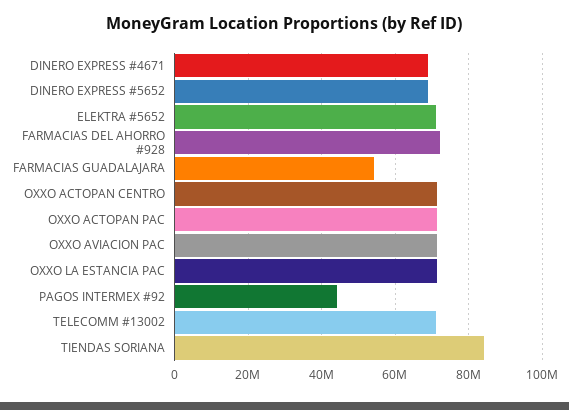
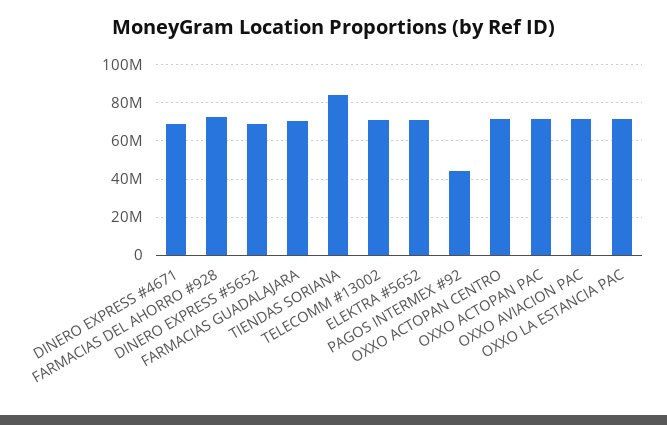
FARMACIAS GUADALAJARA: 54000000 -> 70000000

